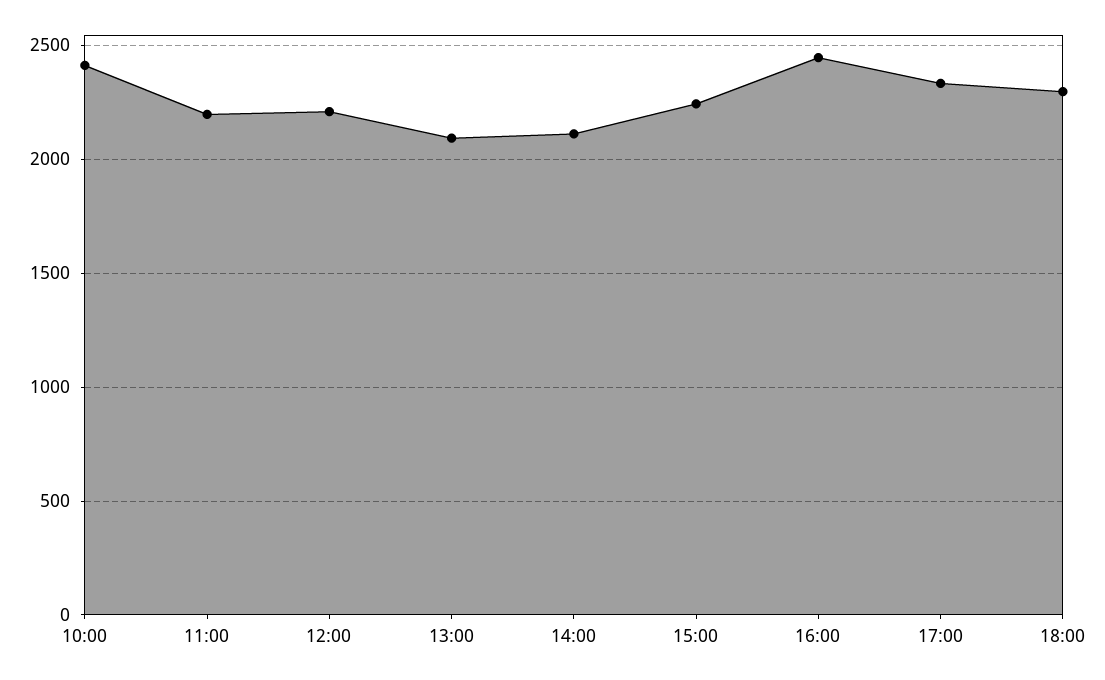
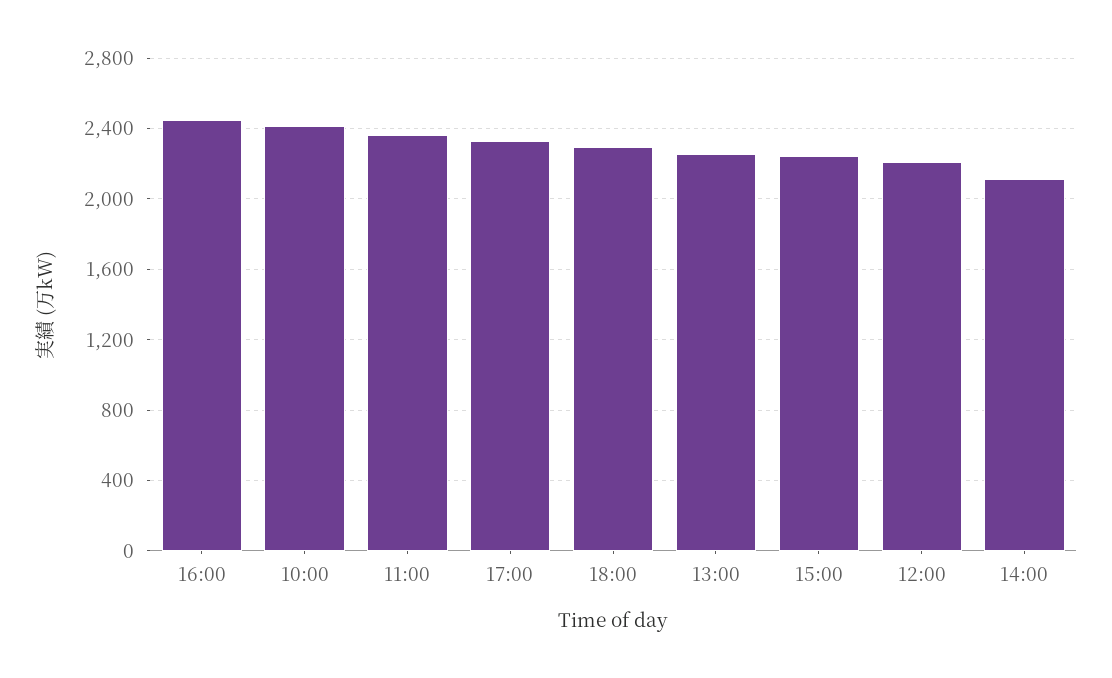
11:00: 2200 -> 2350
13:00: 2100 -> 2250

